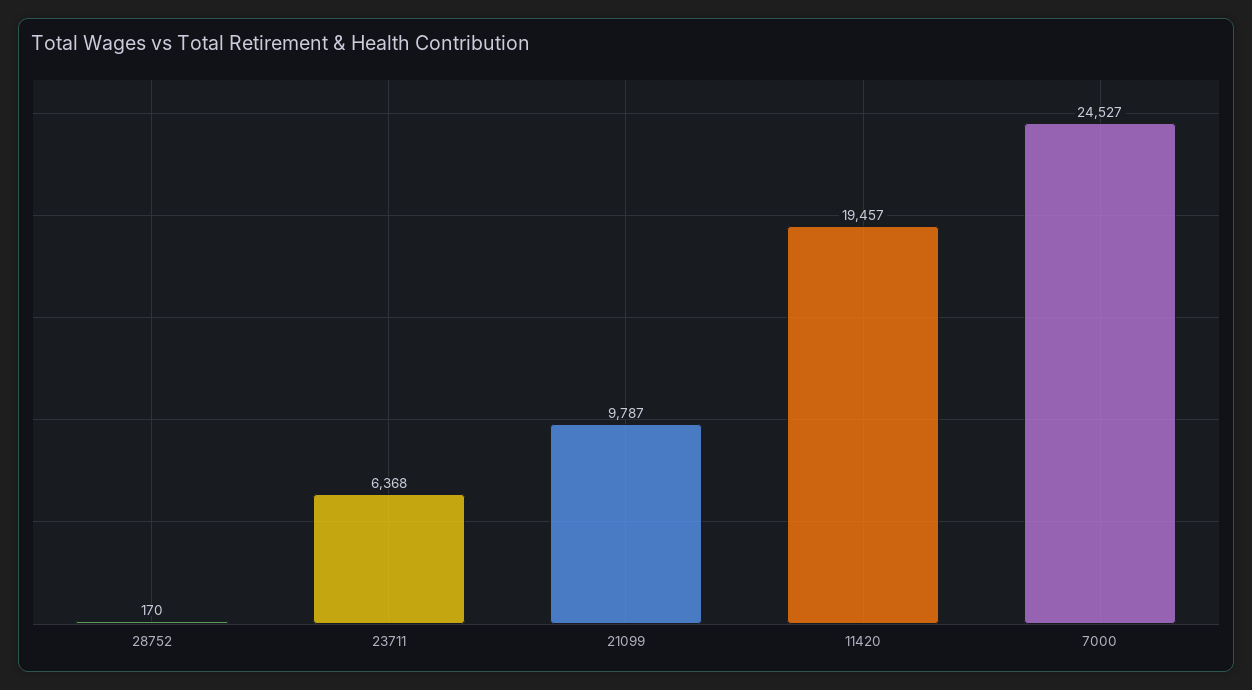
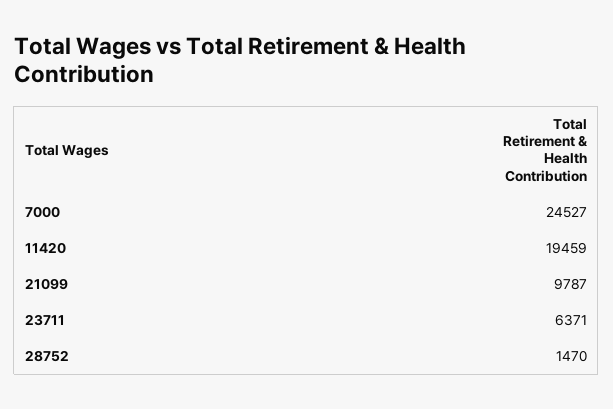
28752: 170 -> 1470
23711: 6368 -> 6371
11420: 19457 -> 19459

